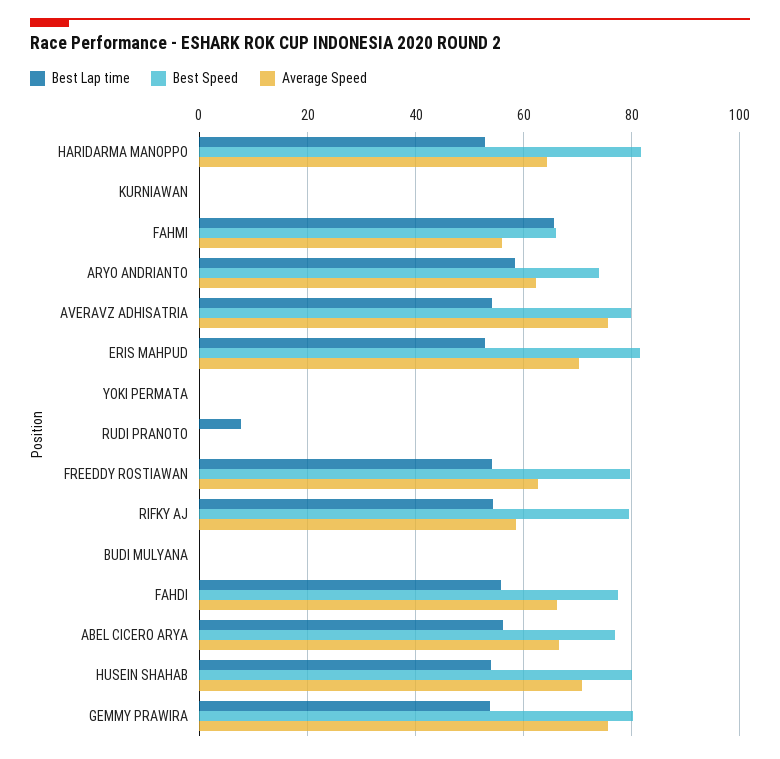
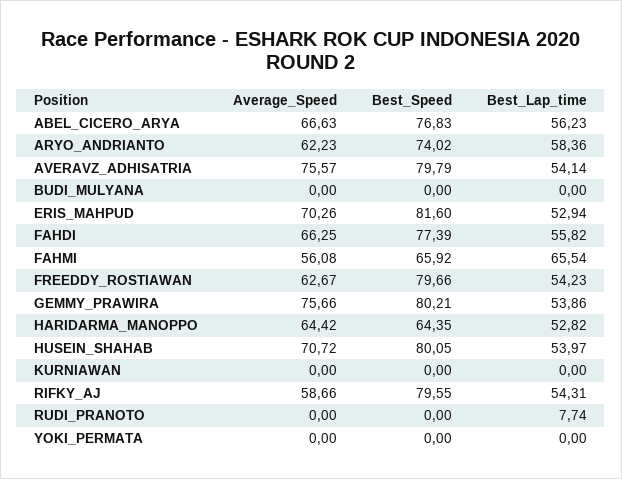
Best Speed, HARIDARMA MANOPPO: 82 -> 64.35

